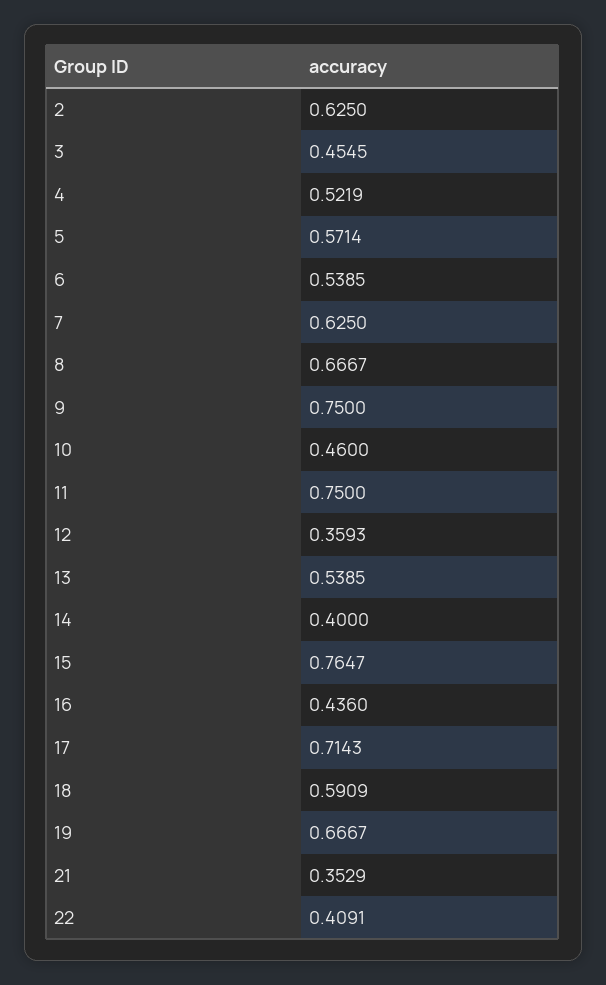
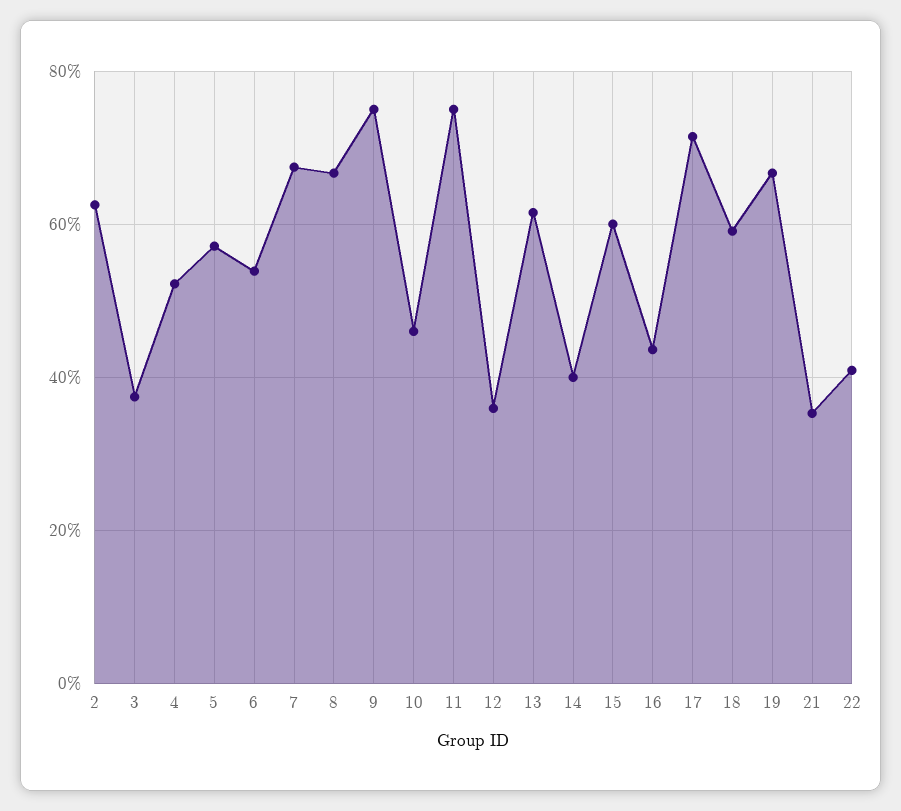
3: 0.4545 -> 0.38
7: 0.625 -> 0.68
13: 0.5385 -> 0.62
15: 0.7647 -> 0.6

